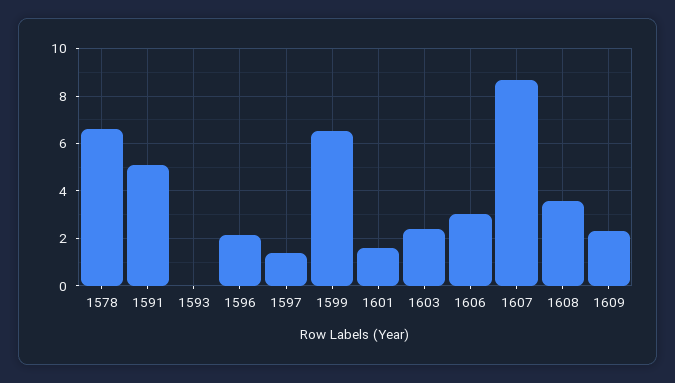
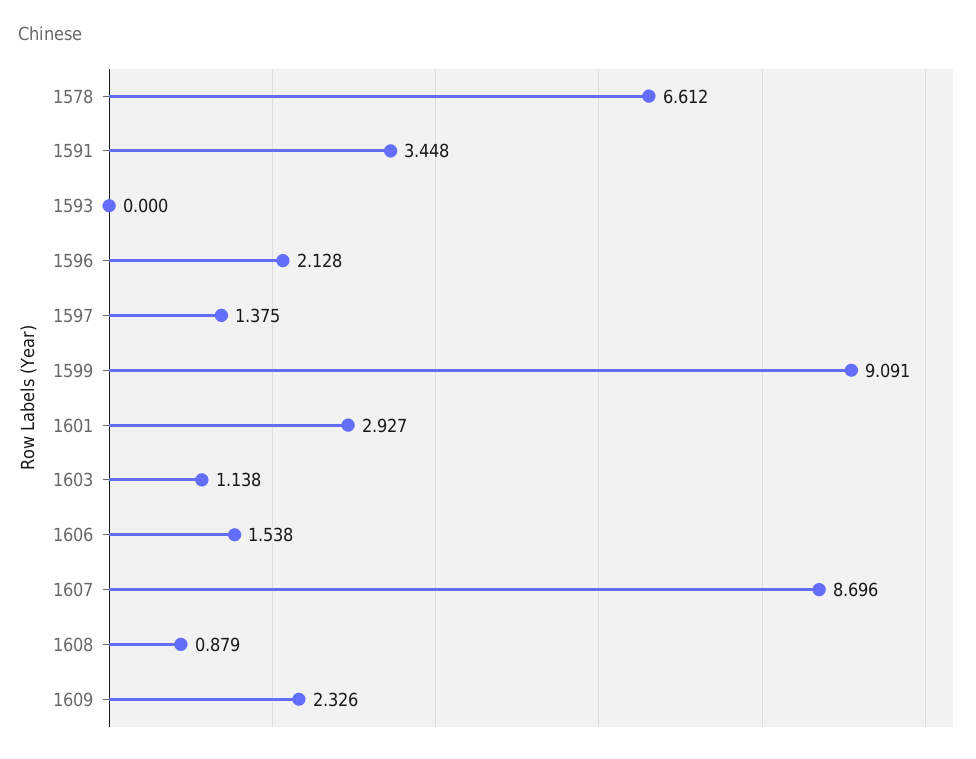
1591: 5 -> 3.448
1599: 6.5 -> 9.091
1601: 1.5 -> 2.927
1603: 2.5 -> 1.138
1606: 3 -> 1.538
1608: 3.5 -> 0.879

